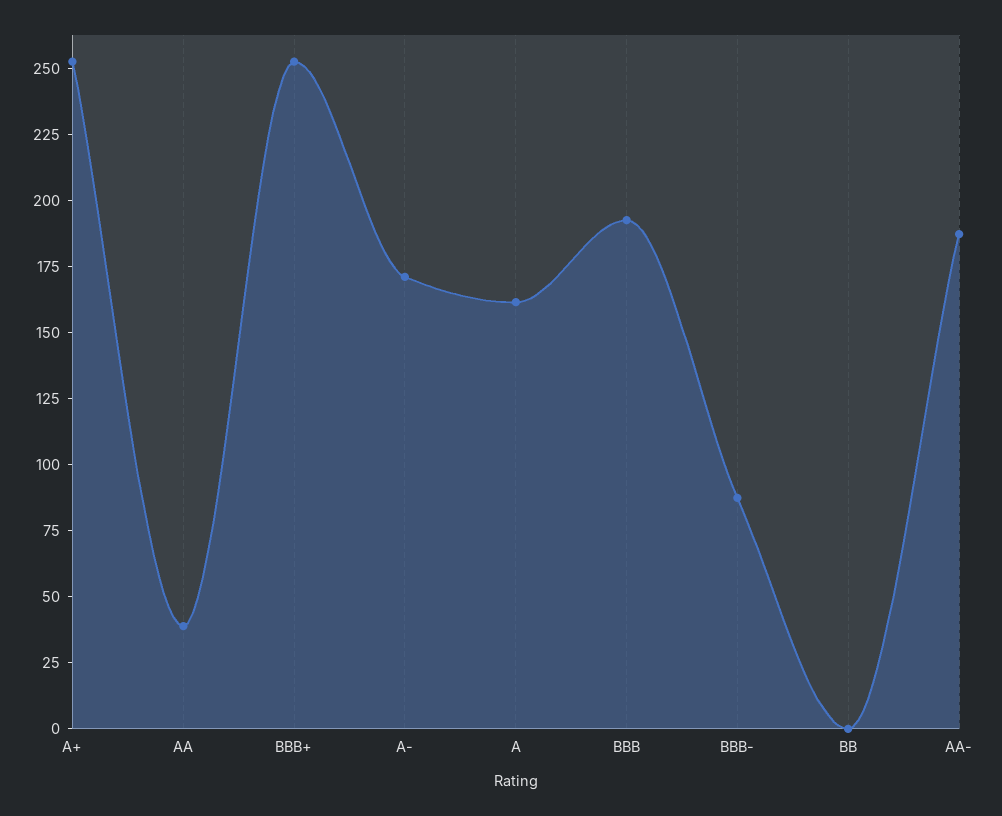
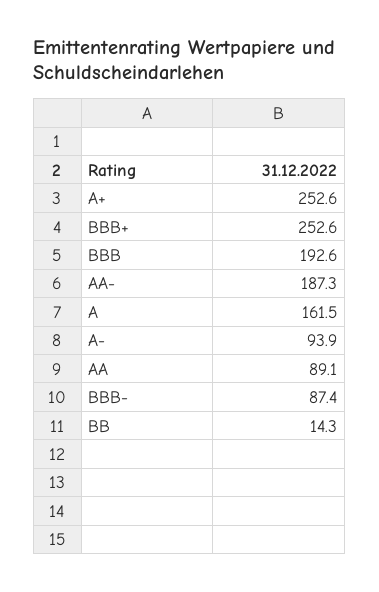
AA: 40 -> 89.1
A-: 170 -> 93.9
BB: 0 -> 14.3

